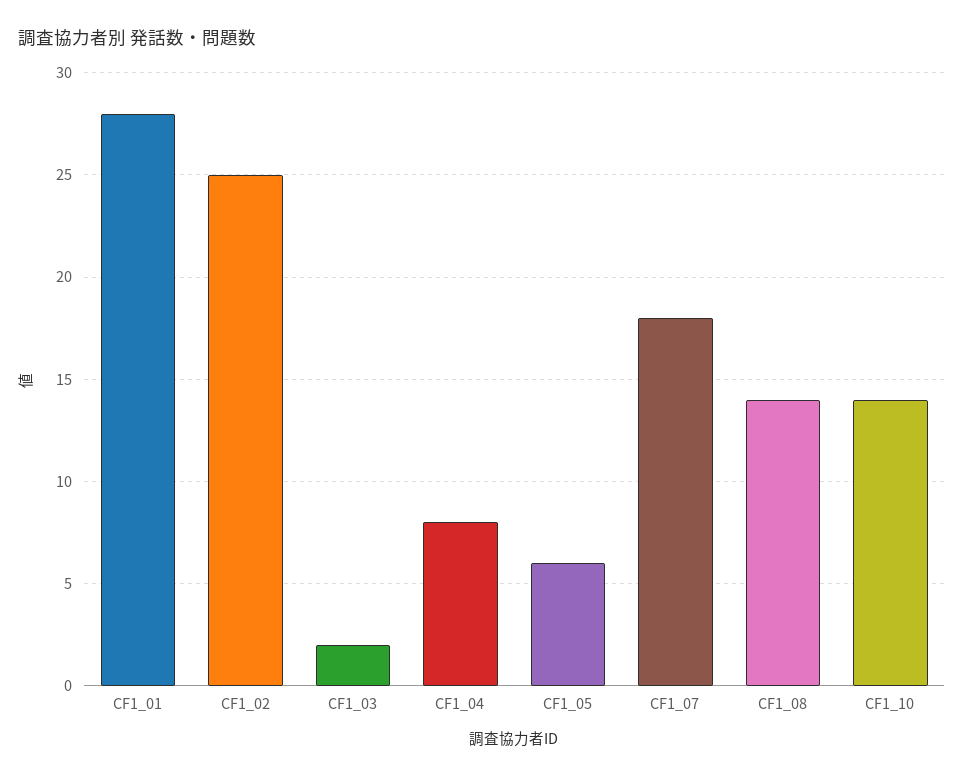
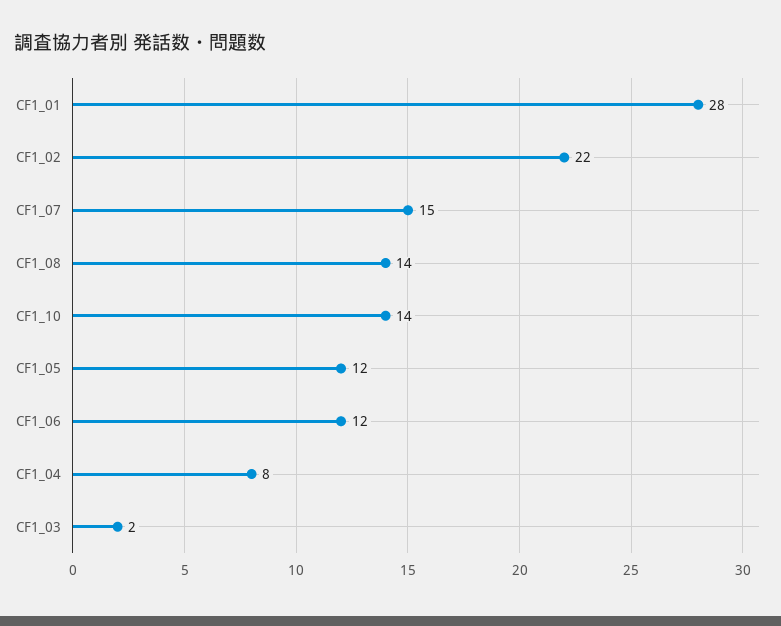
CF1_02: 25 -> 22
CF1_05: 6 -> 12
CF1_07: 18 -> 15
CF1_06: none -> 12

